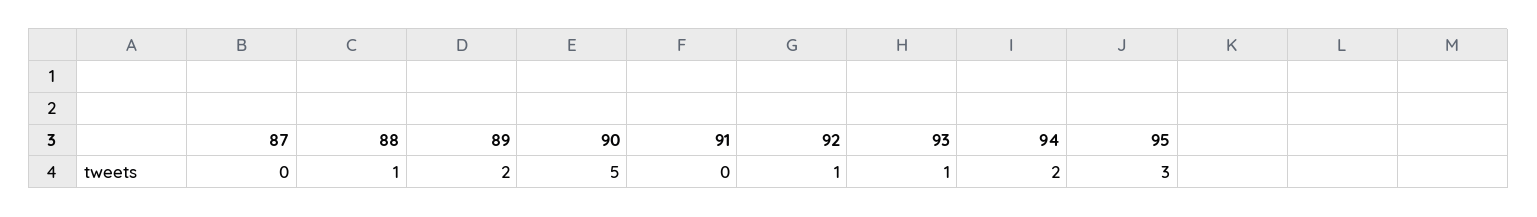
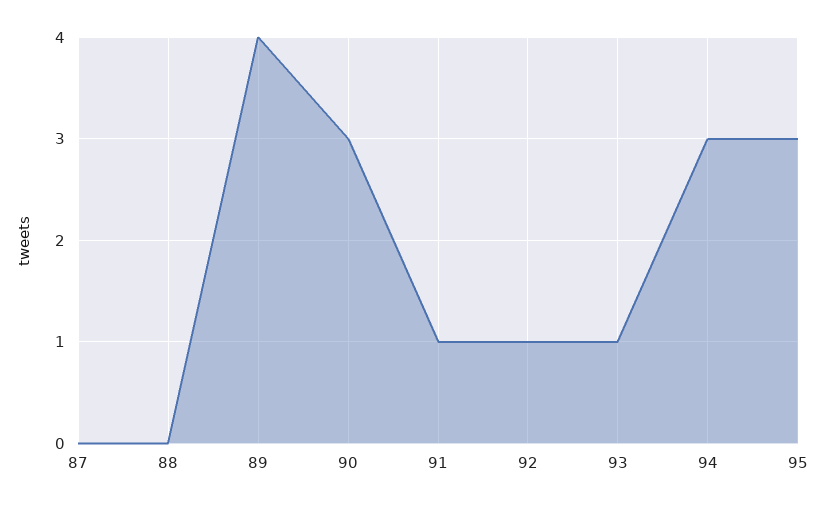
88: 1 -> 0
89: 2 -> 4
90: 5 -> 3
91: 0 -> 1
94: 2 -> 3

